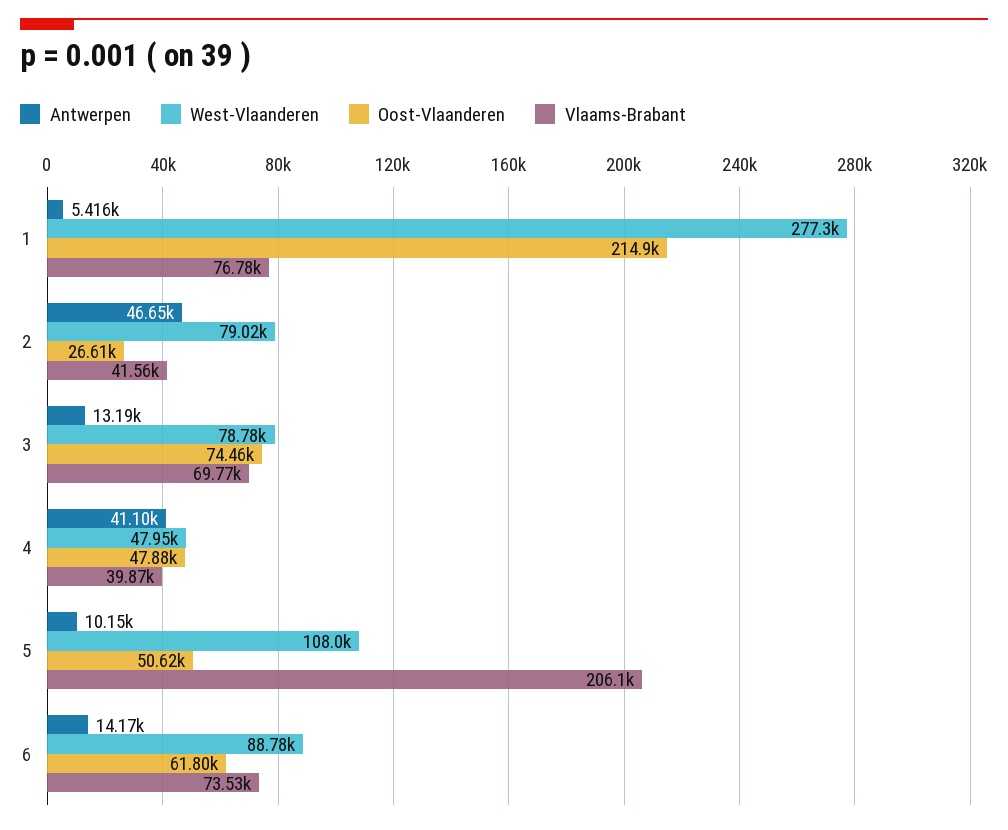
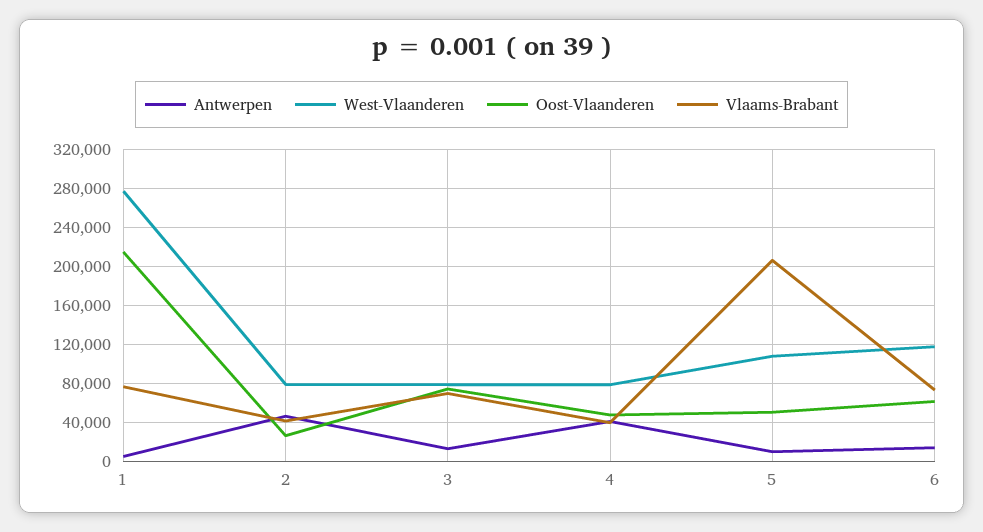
West-Vlaanderen, 4: 47950 -> 80000
West-Vlaanderen, 6: 88780 -> 120000

